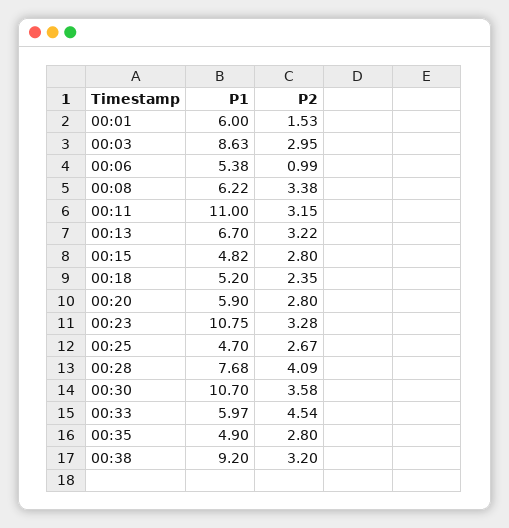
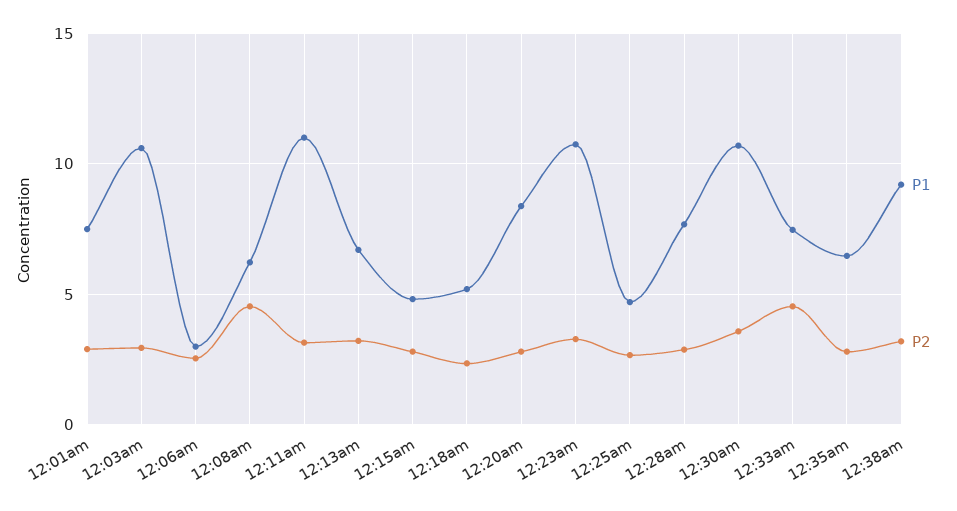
P1, 00:01: 6 -> 7.5
P2, 00:01: 1.53 -> 3
P1, 00:03: 8.63 -> 10.5
P1, 00:06: 5.38 -> 3
P2, 00:06: 0.99 -> 2.5
P2, 00:08: 3.38 -> 4.5
P1, 00:20: 5.9 -> 8.5
P2, 00:28: 4.09 -> 3
P1, 00:33: 5.97 -> 7.5
P1, 00:35: 4.9 -> 6.5

